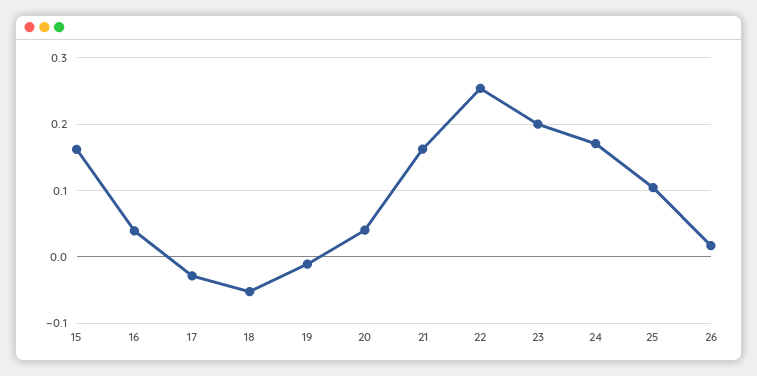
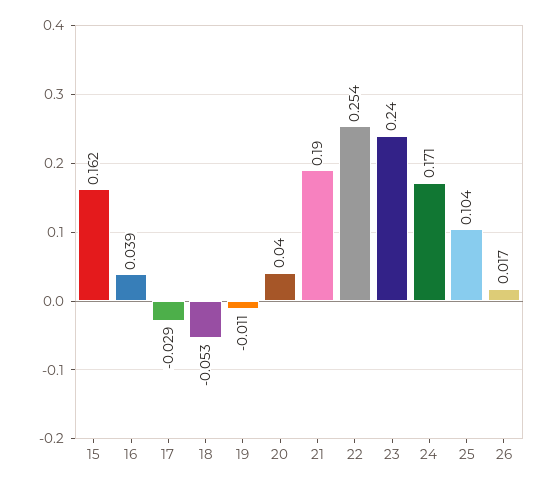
21: 0.16 -> 0.19
23: 0.2 -> 0.24

